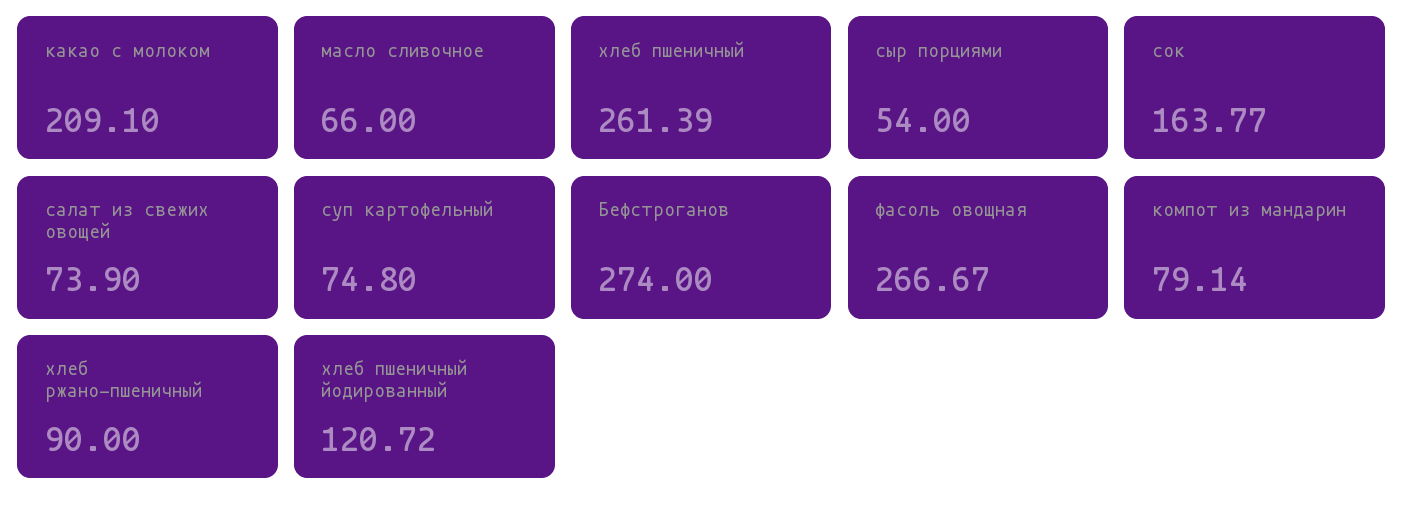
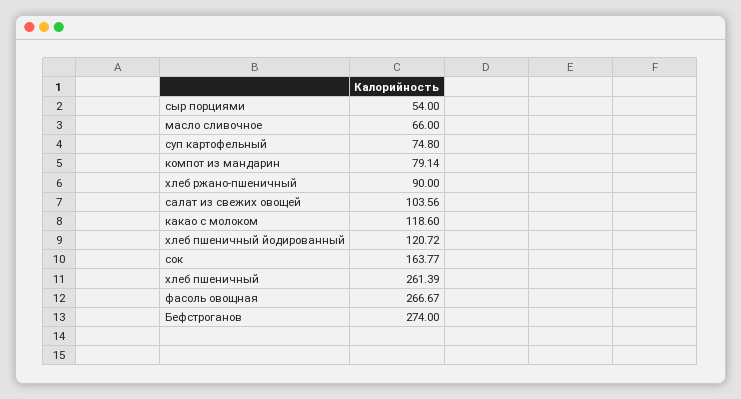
какао с молоком: 209.1 -> 118.6
салат из свежих овощей: 73.9 -> 103.56

